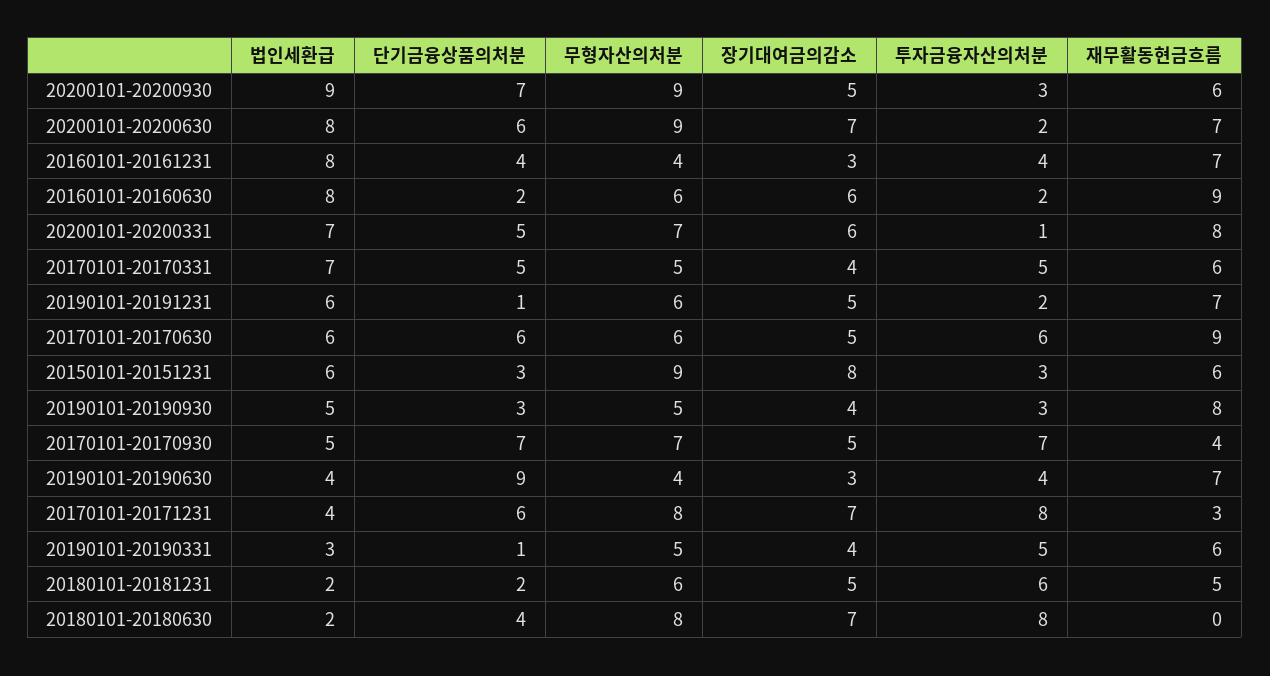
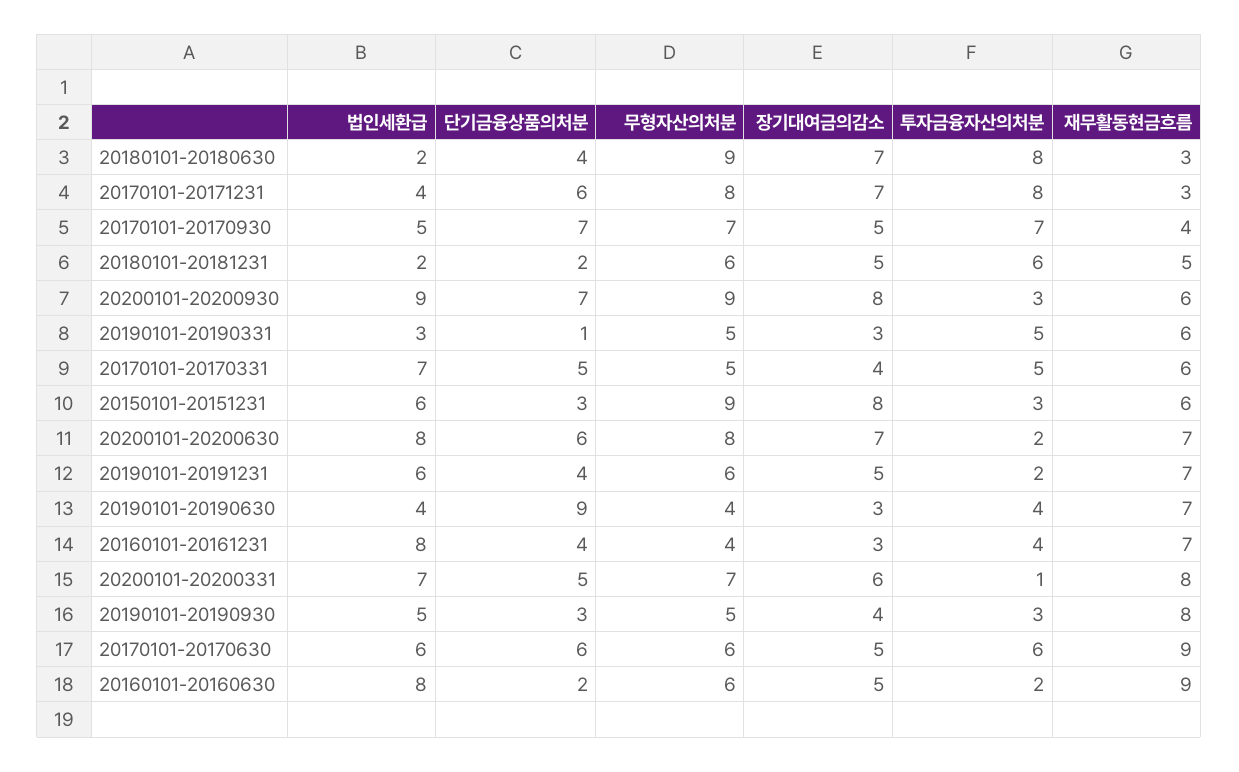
장기대여금의감소, 20200101-20200930: 5 -> 8
무형자산의처분, 20200101-20200630: 9 -> 8
장기대여금의감소, 20160101-20160630: 6 -> 5
단기금융상품의처분, 20190101-20191231: 1 -> 4
장기대여금의감소, 20190101-20190331: 4 -> 3
무형자산의처분, 20180101-20180630: 8 -> 9
재무활동현금흐름, 20180101-20180630: 0 -> 3

